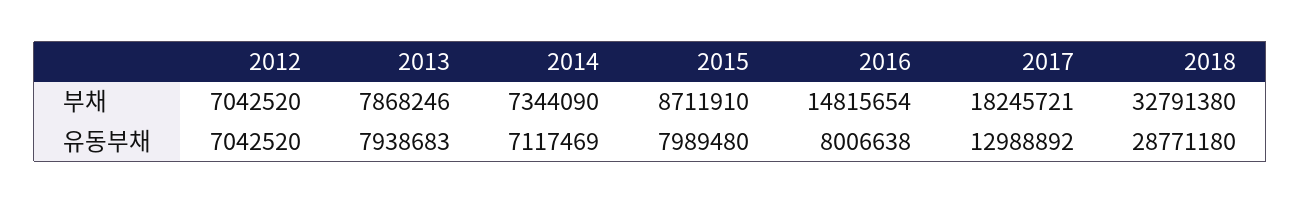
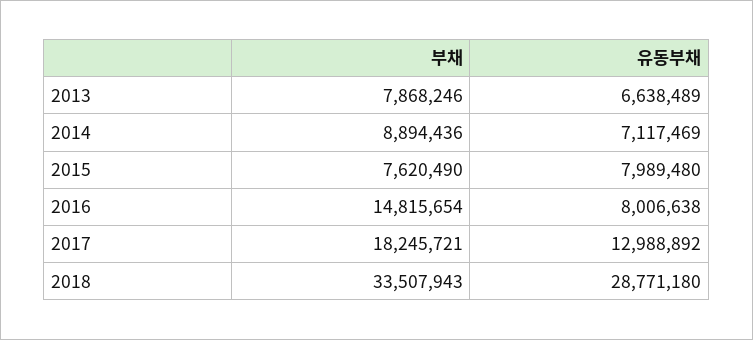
2012, 부채: 7042520 -> none
2014, 부채: 7344090 -> 8894436
2015, 부채: 8711910 -> 7620490
2018, 부채: 32791380 -> 33507943
2012, 유동부채: 7042520 -> none
2013, 유동부채: 7938683 -> 6638489

